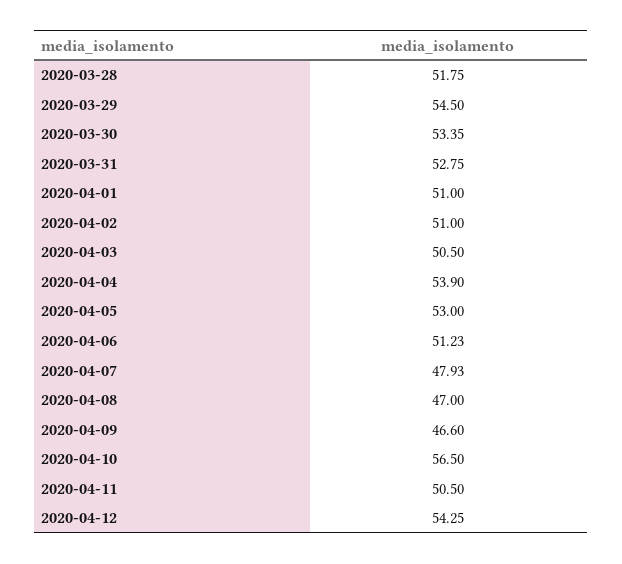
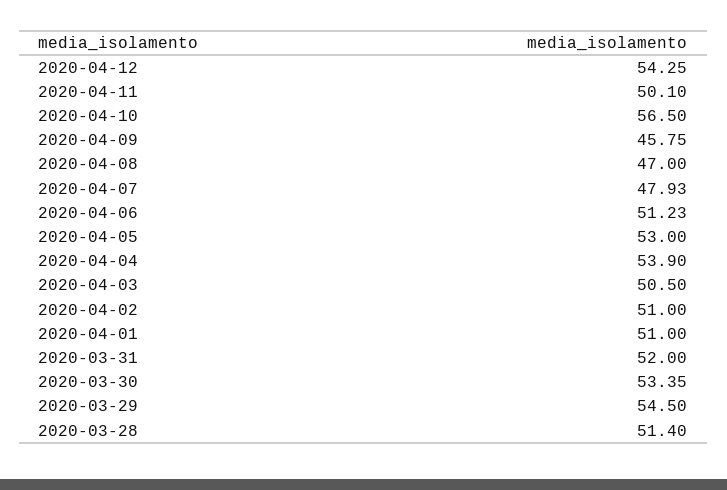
2020-03-28: 51.75 -> 51.4
2020-03-31: 52.75 -> 52
2020-04-09: 46.6 -> 45.75
2020-04-11: 50.5 -> 50.1

